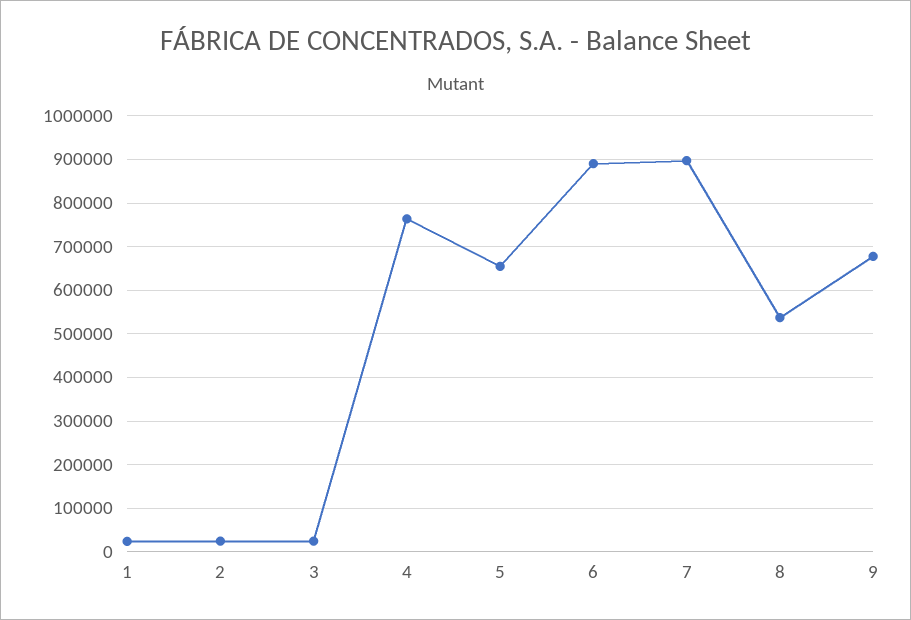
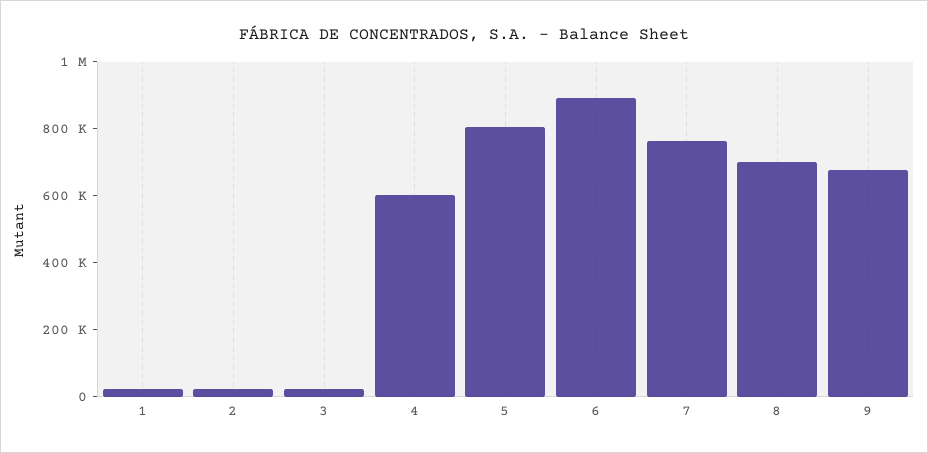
4: 760000 -> 600000
5: 660000 -> 800000
7: 900000 -> 750000
8: 540000 -> 700000

